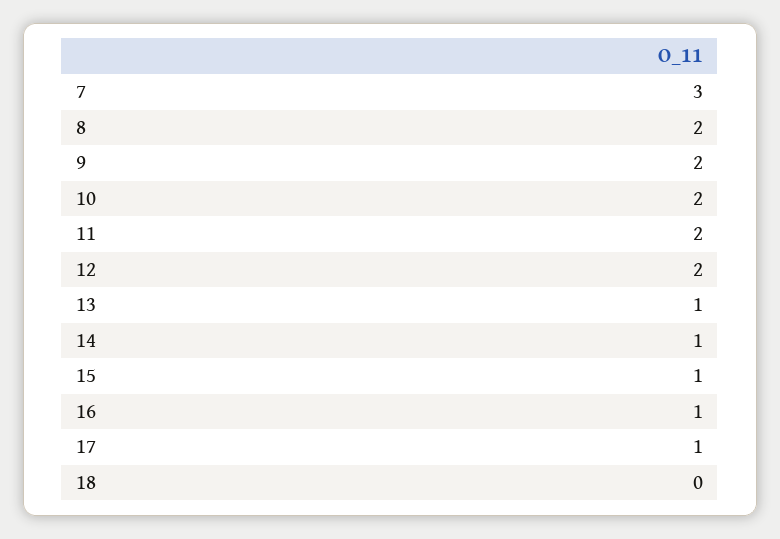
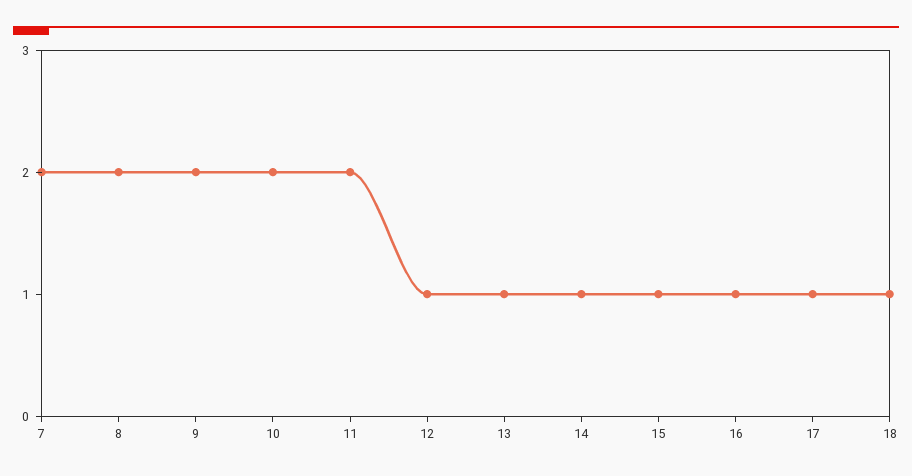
7: 3 -> 2
12: 2 -> 1
18: 0 -> 1

